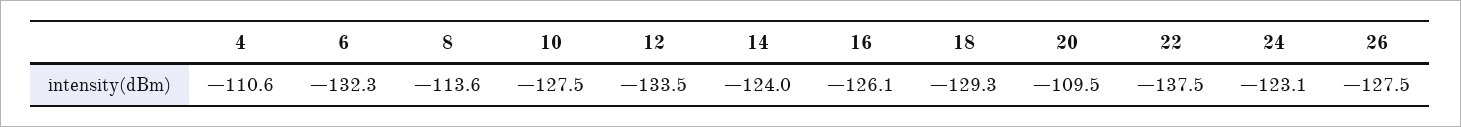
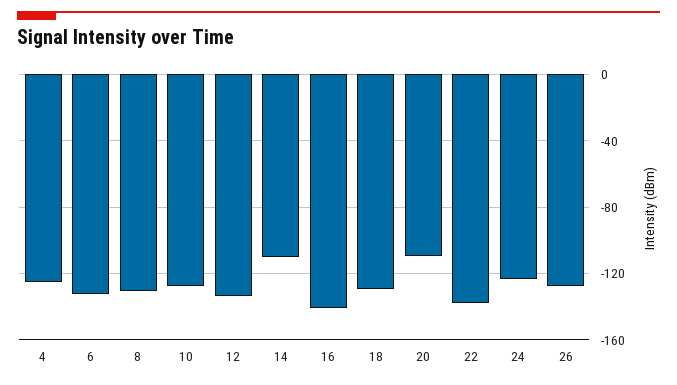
4: -110.6 -> -125
8: -113.6 -> -130
14: -124 -> -110
16: -126.1 -> -140

